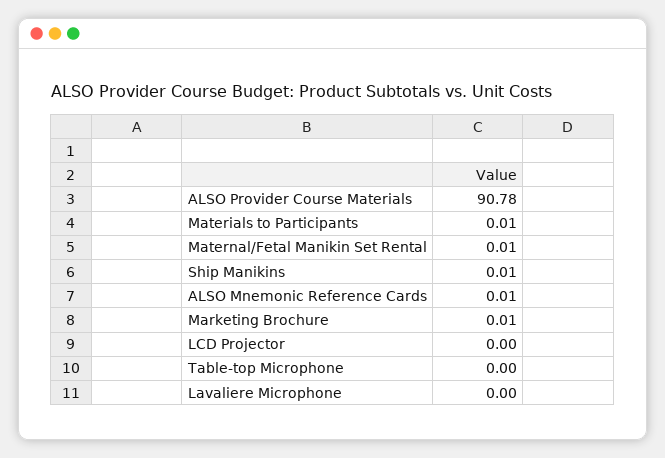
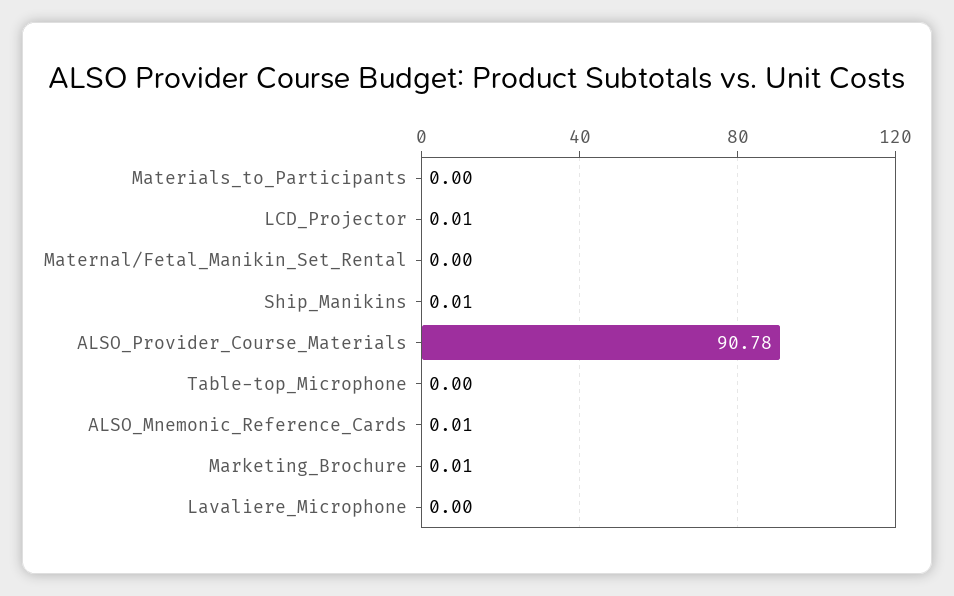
Materials to Participants: 0.01 -> 0
Maternal/Fetal Manikin Set Rental: 0.01 -> 0
LCD Projector: 0 -> 0.01

